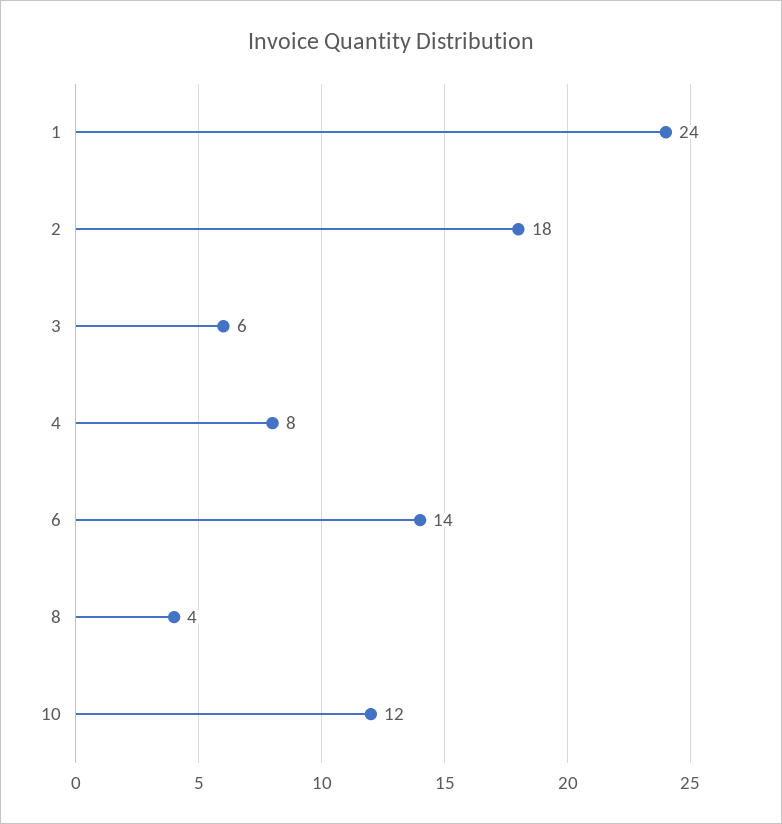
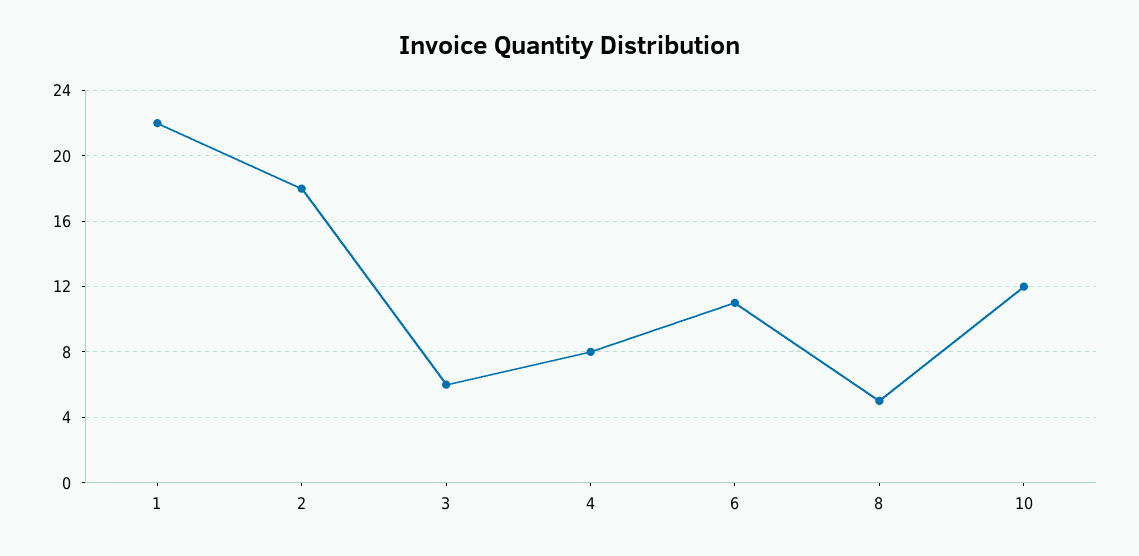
1: 24 -> 22
6: 14 -> 11
8: 4 -> 5

